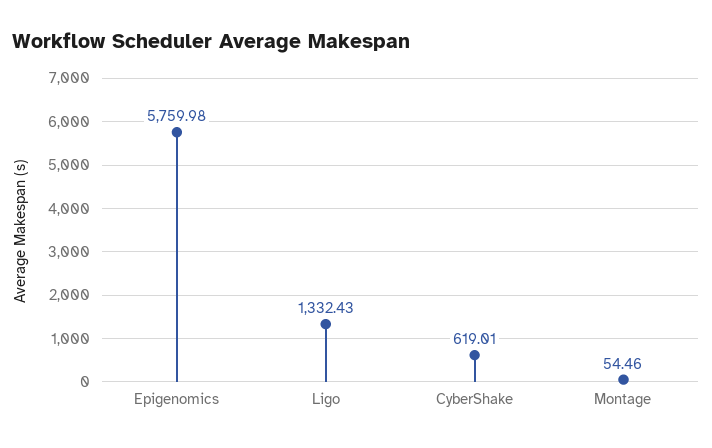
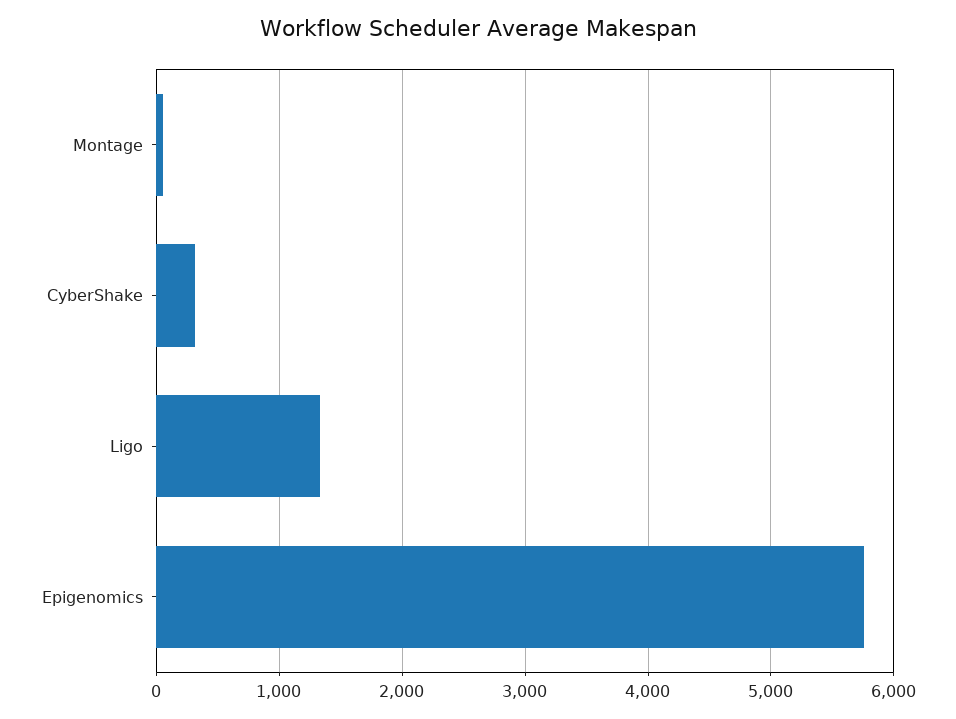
CyberShake: 619.01 -> 300

